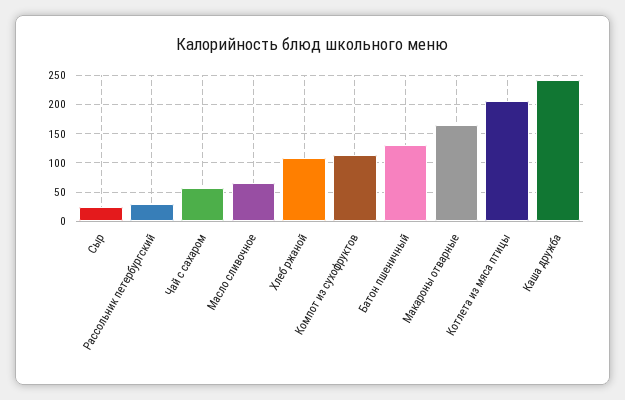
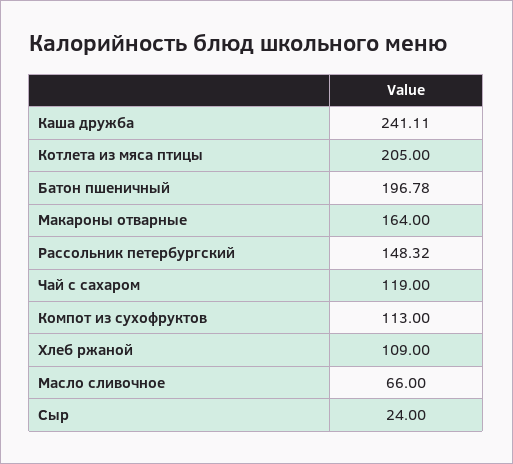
Рассольник петербургский: 25 -> 148.32
Чай с сахаром: 50 -> 119
Батон пшеничный: 125 -> 196.78

